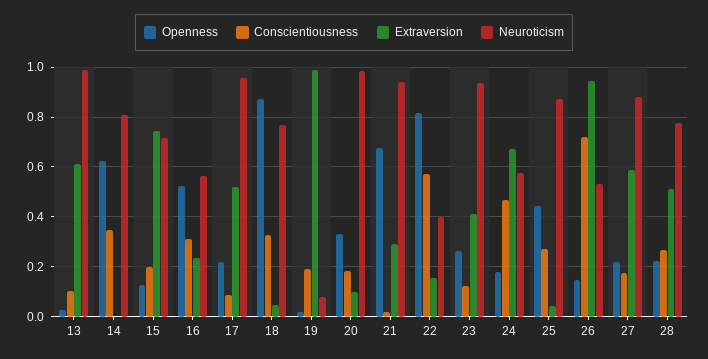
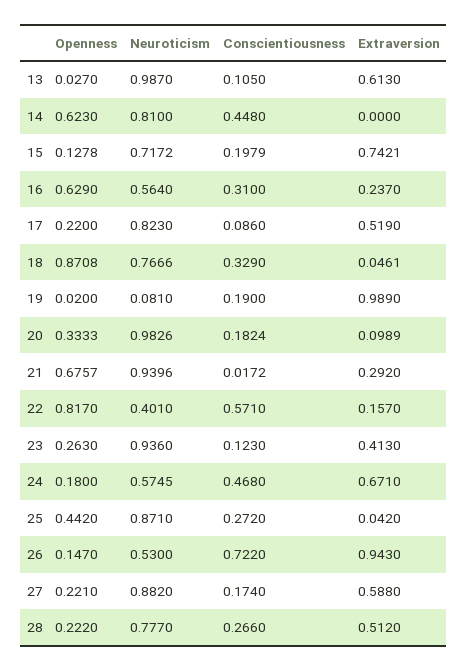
Conscientiousness, 14: 0.35 -> 0.448
Openness, 16: 0.525 -> 0.629
Neuroticism, 17: 0.95 -> 0.823

